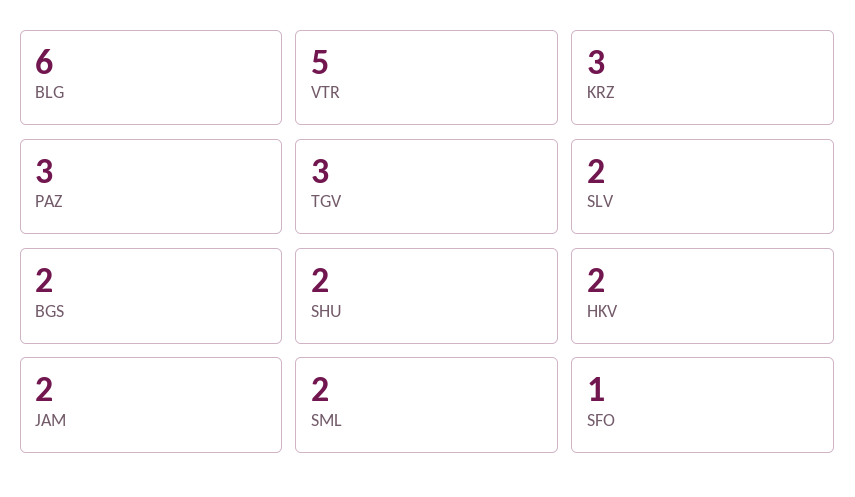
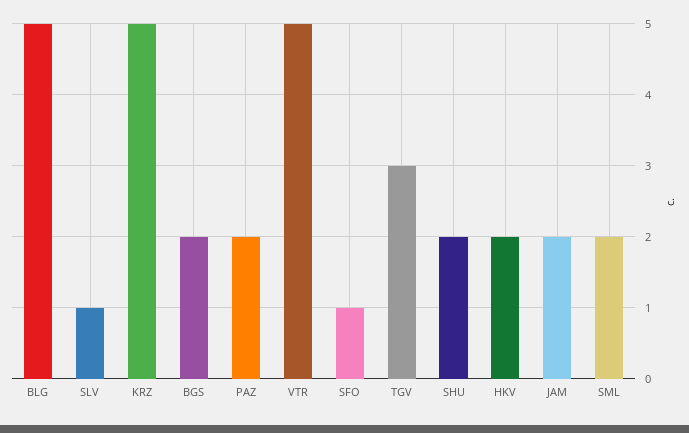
BLG: 6 -> 5
KRZ: 3 -> 5
PAZ: 3 -> 2
SLV: 2 -> 1

